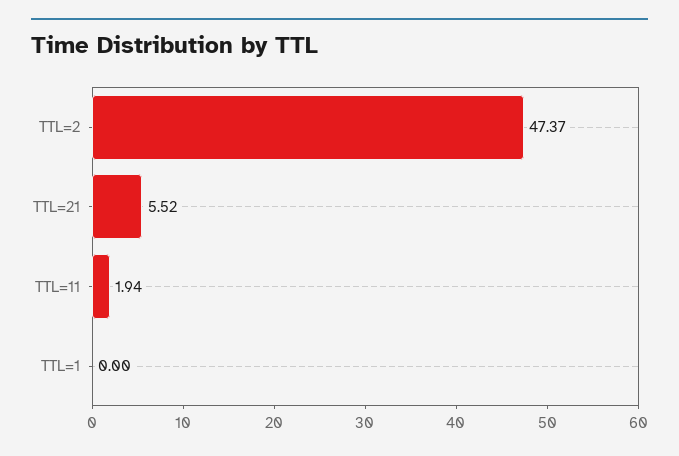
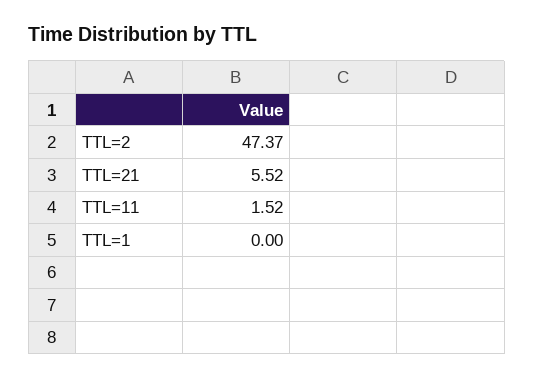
TTL=11: 1.94 -> 1.52

